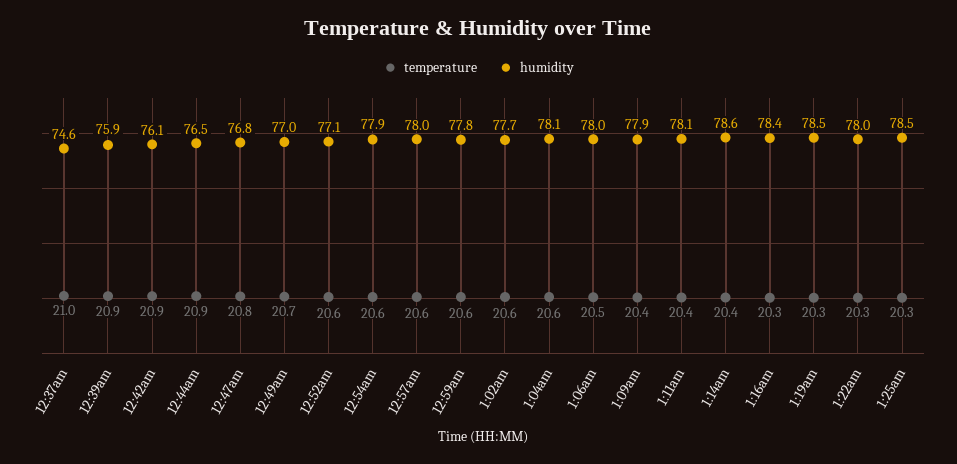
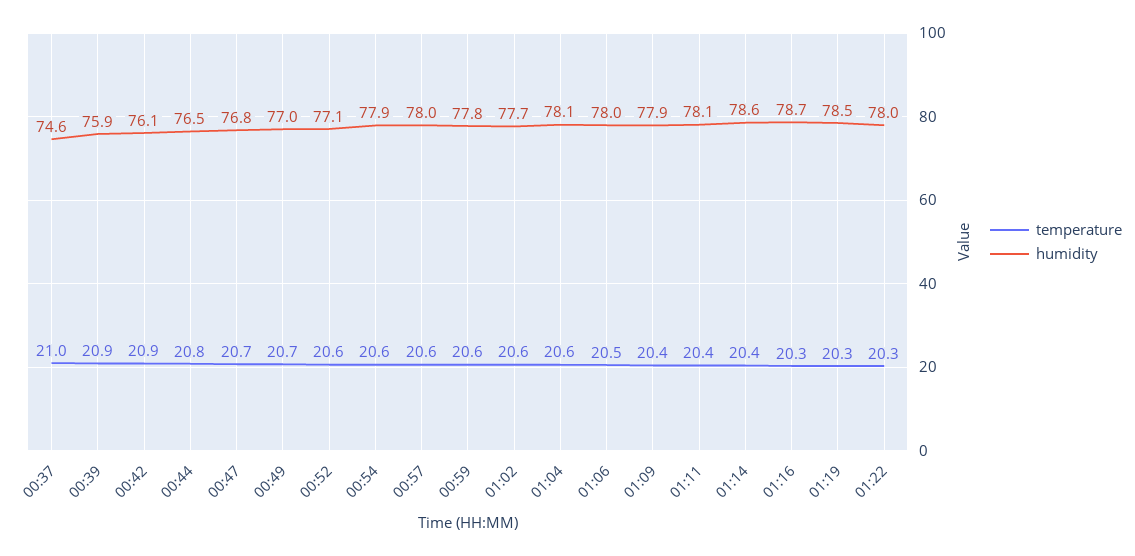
temperature, 12:44am: 20.9 -> 20.8
temperature, 12:47am: 20.8 -> 20.7
humidity, 1:16am: 78.4 -> 78.7
temperature, 1:25am: 20.3 -> none
humidity, 1:25am: 78.5 -> none

